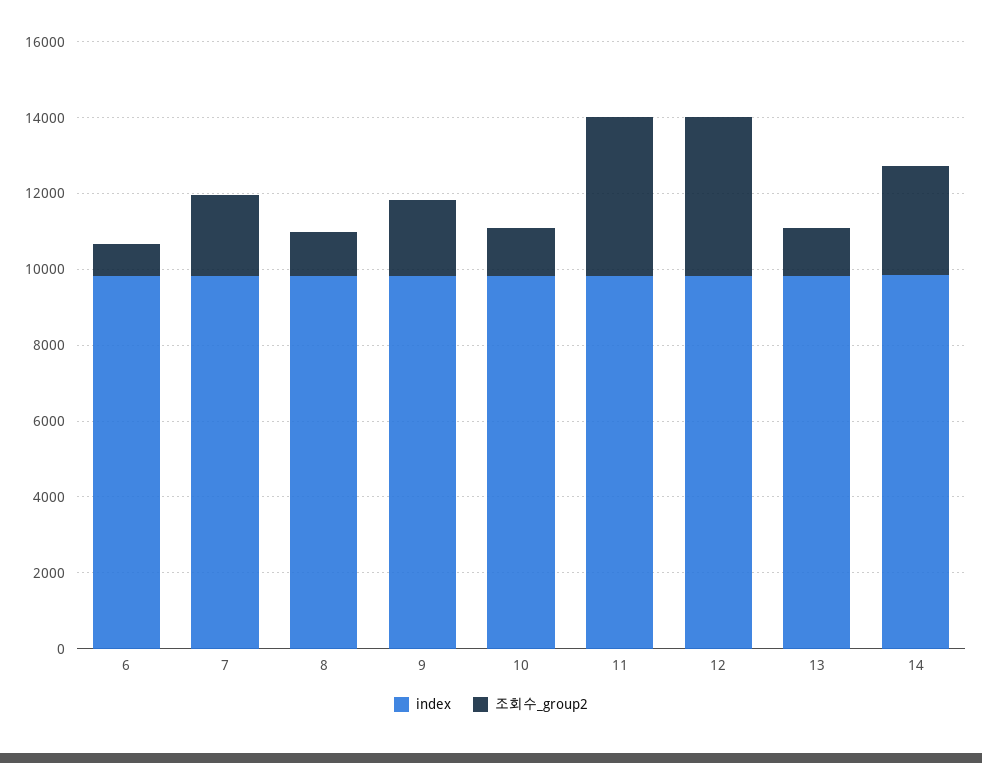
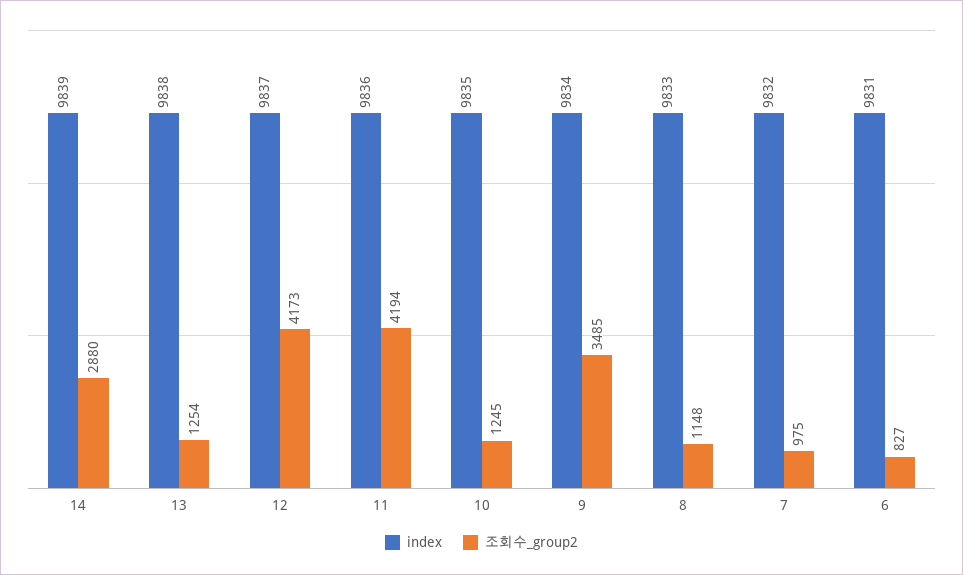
조회수_group2, 7: 2000 -> 975
조회수_group2, 9: 2000 -> 3485

